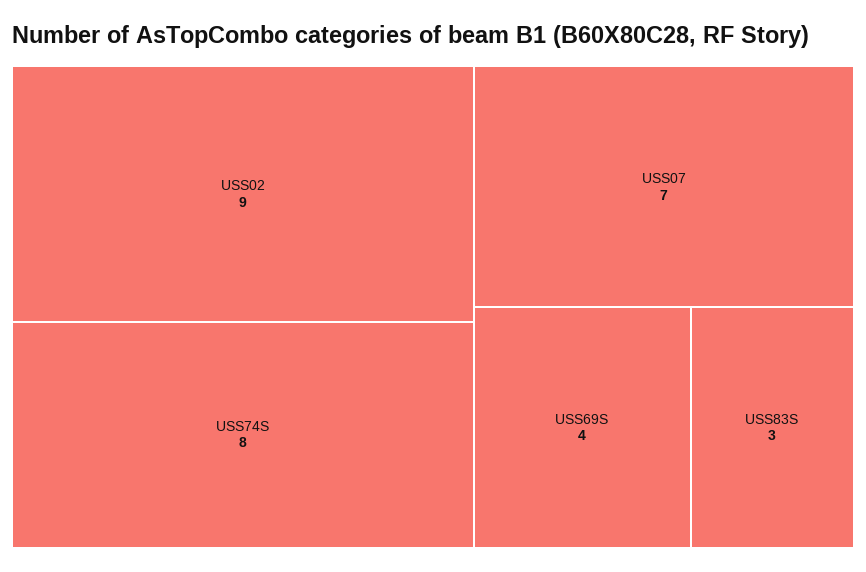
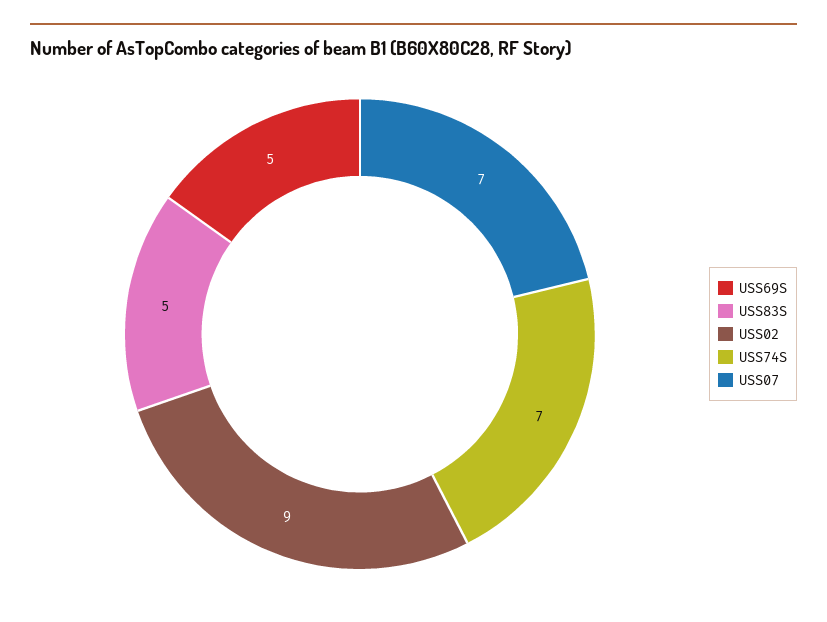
USS74S: 8 -> 7
USS69S: 4 -> 5
USS83S: 3 -> 5

